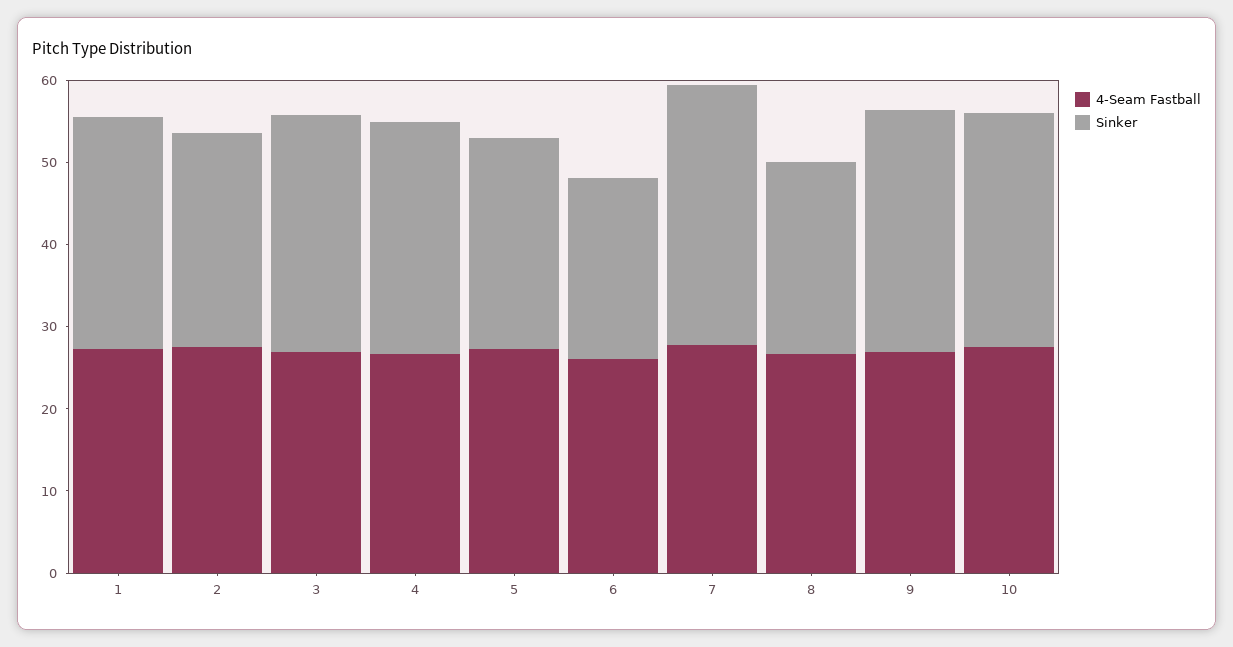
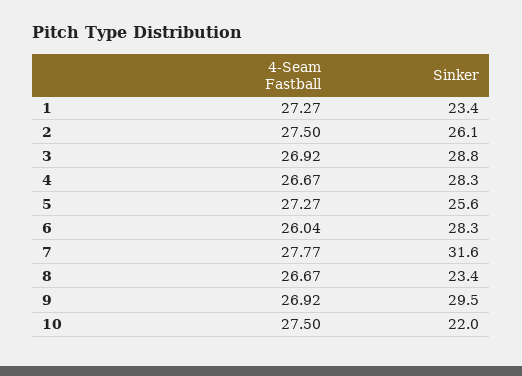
Sinker, 1: 28 -> 23.4
Sinker, 6: 22 -> 28.3
Sinker, 10: 28 -> 22

